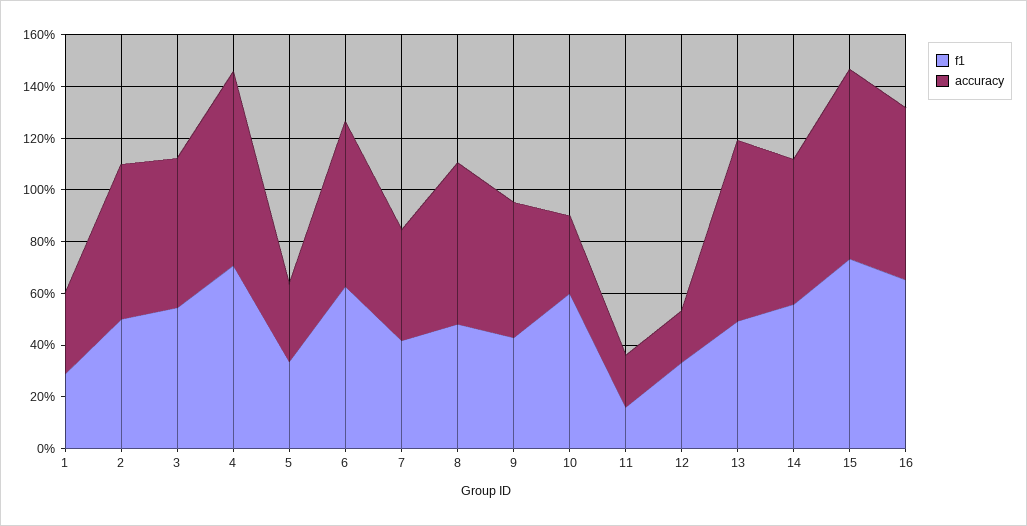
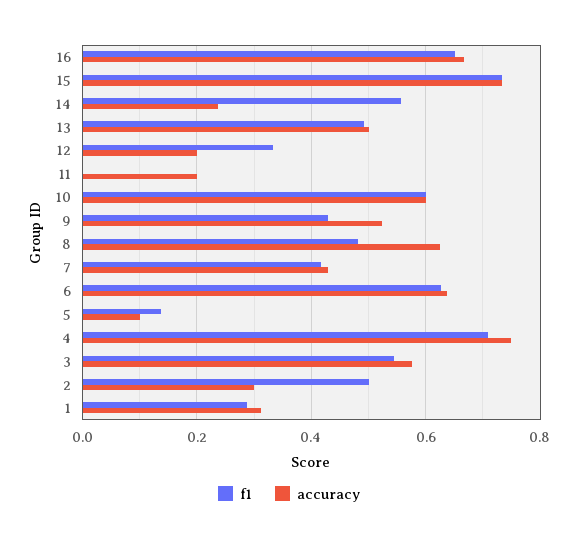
accuracy, 2: 0.6 -> 0.3
f1, 5: 0.35 -> 0.14
accuracy, 5: 0.3 -> 0.1
accuracy, 10: 0.3 -> 0.6
f1, 11: 0.15 -> 0
accuracy, 13: 0.7 -> 0.5
accuracy, 14: 0.55 -> 0.24

